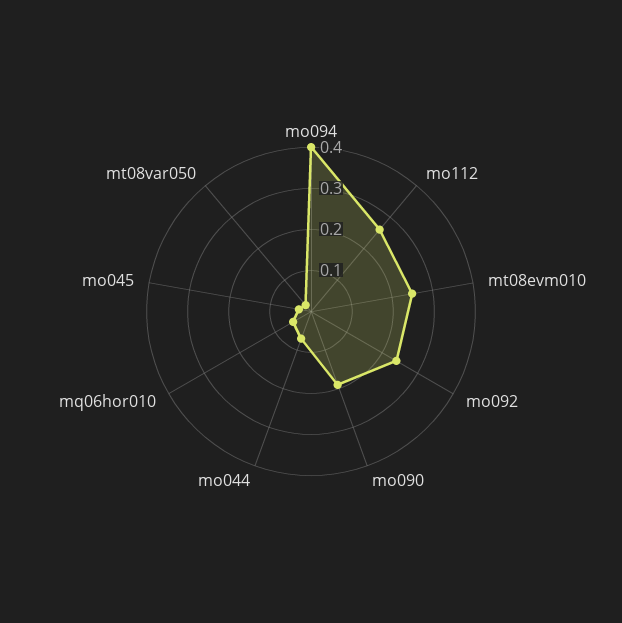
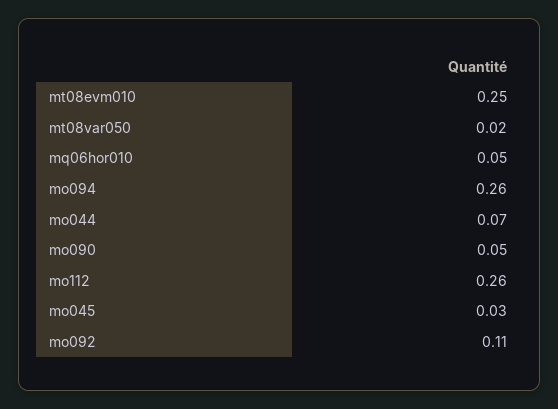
mo094: 0.4 -> 0.26
mo092: 0.25 -> 0.11
mo090: 0.2 -> 0.05

